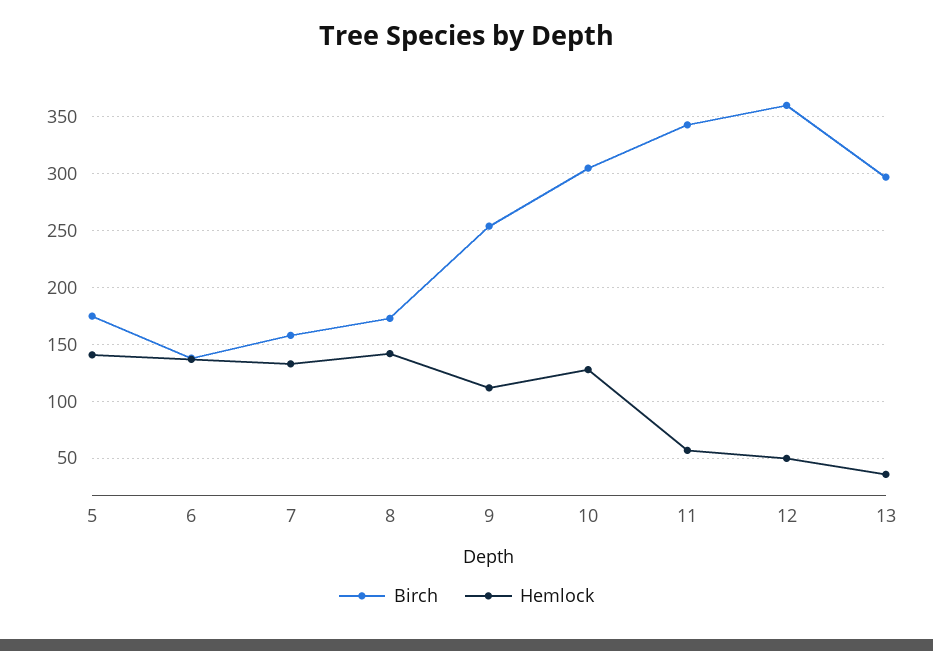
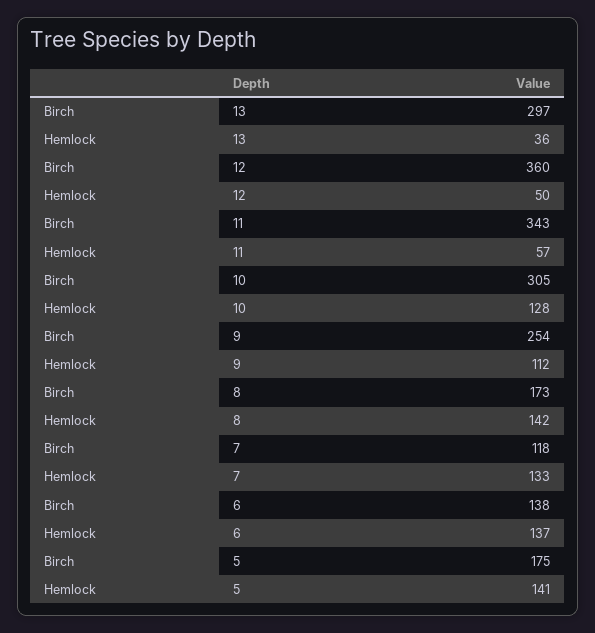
Birch, 7: 160 -> 118

